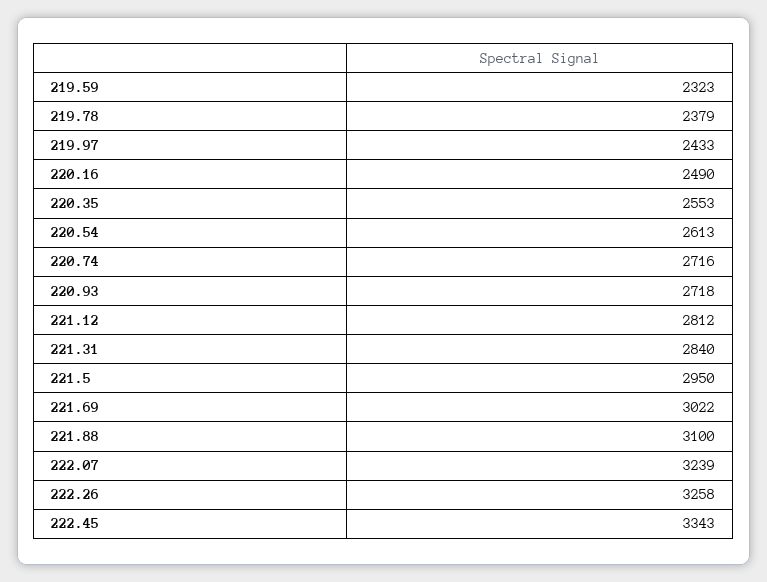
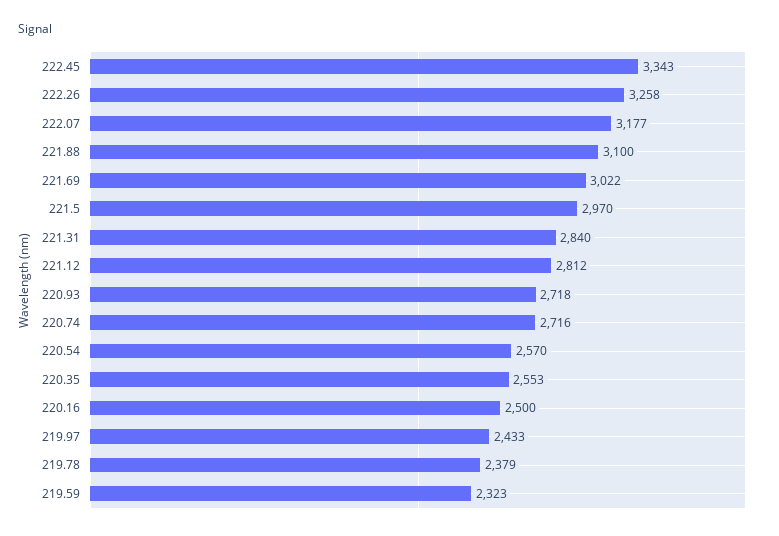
220.16: 2490 -> 2500
220.54: 2613 -> 2570
221.5: 2950 -> 2970
222.07: 3239 -> 3177

